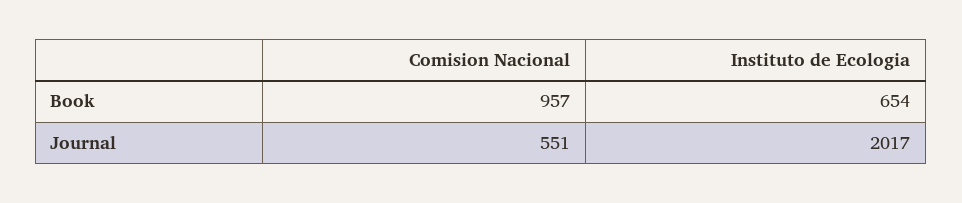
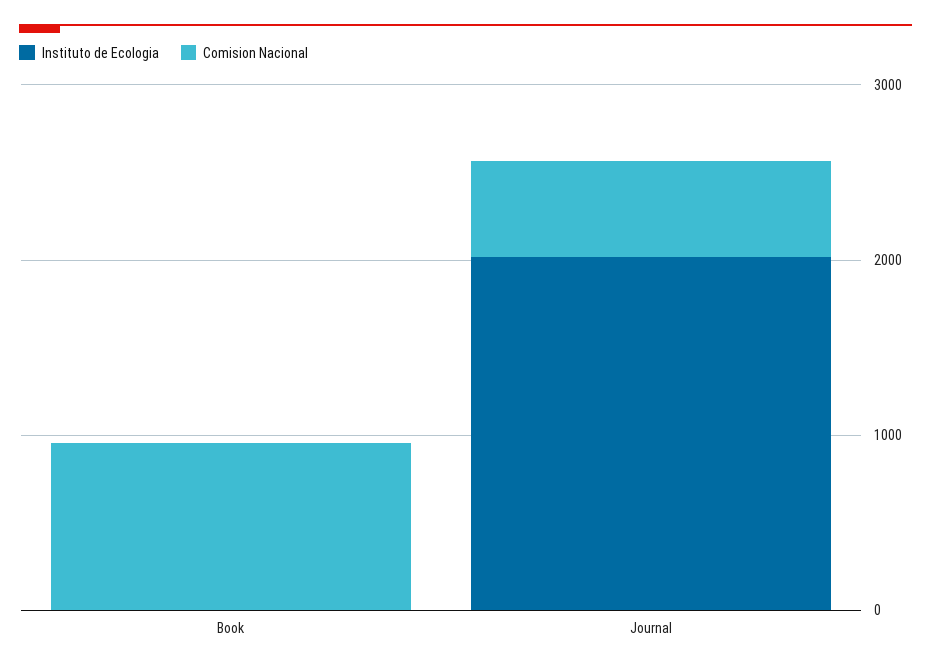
Instituto de Ecologia, Book: 654 -> 0

